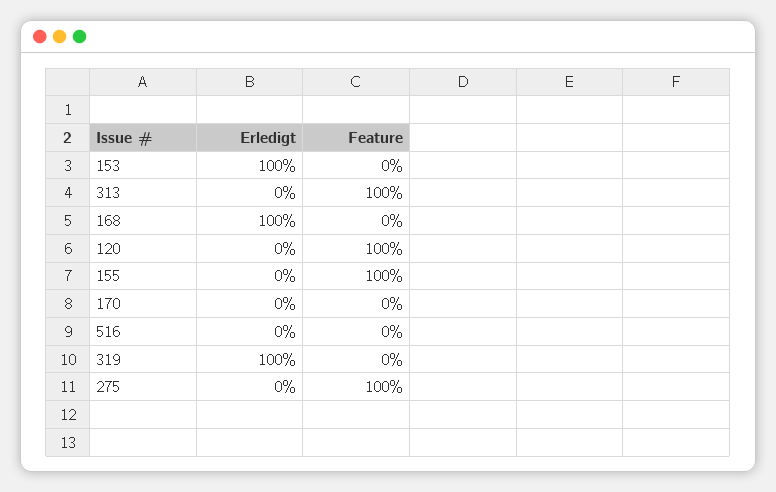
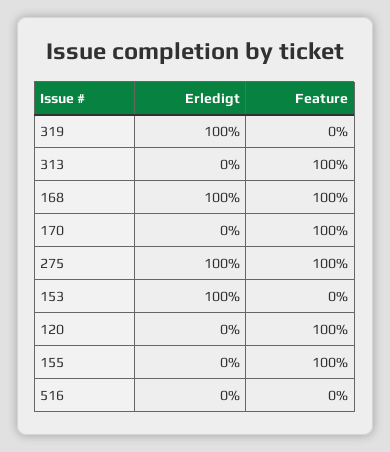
Feature, 168: 0 -> 100
Feature, 170: 0 -> 100
Erledigt, 275: 0 -> 100

